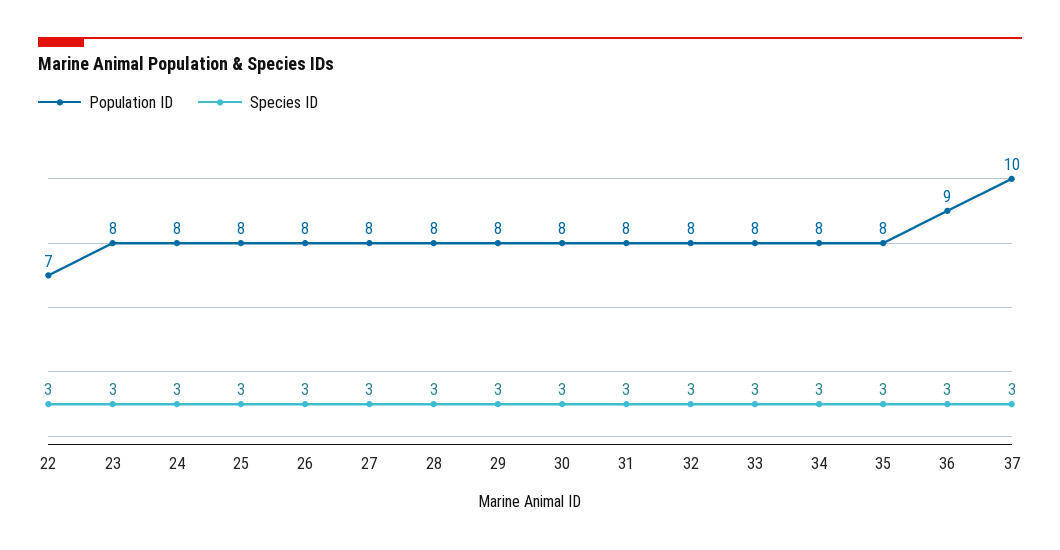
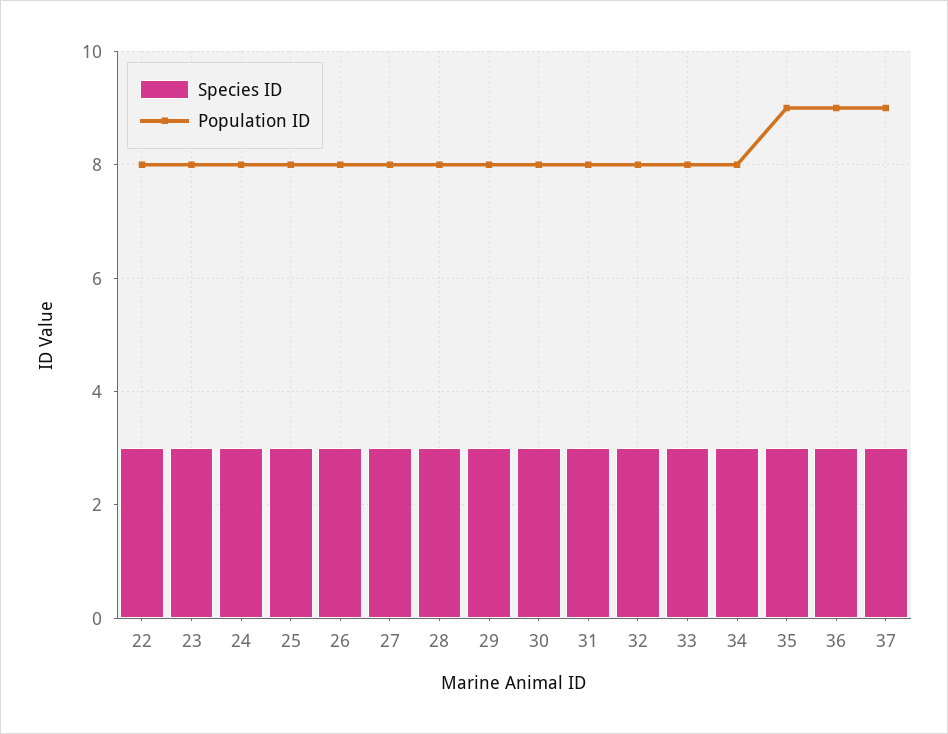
Population ID, 22: 7 -> 8
Population ID, 35: 8 -> 9
Population ID, 37: 10 -> 9

